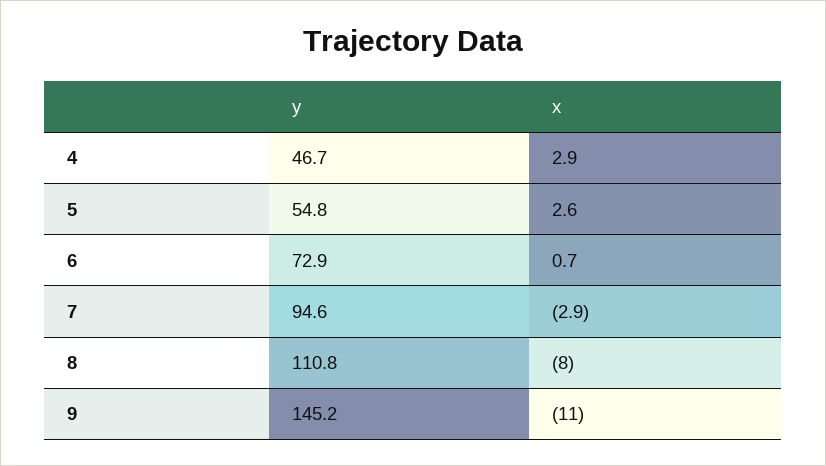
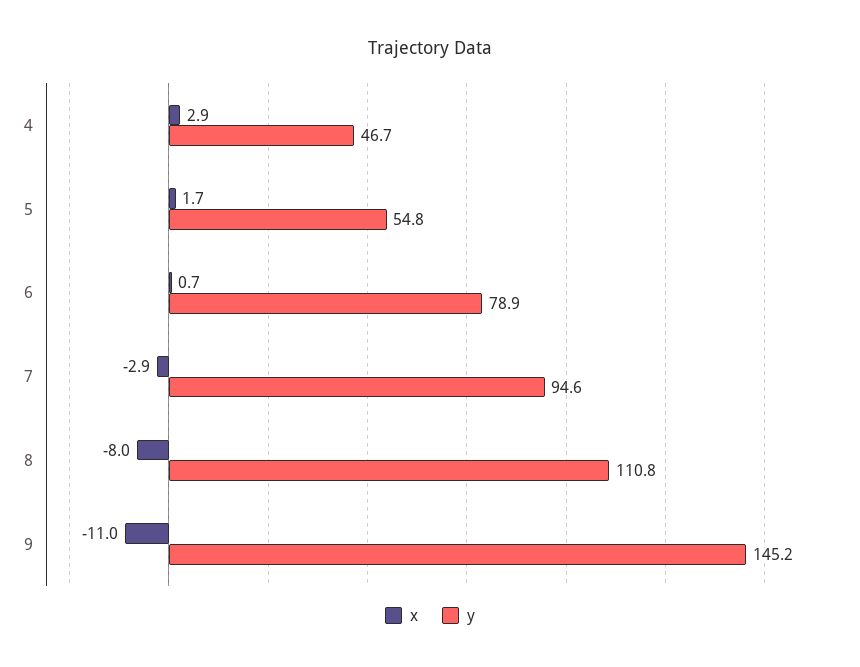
x, 5: 2.6 -> 1.7
y, 6: 72.9 -> 78.9

